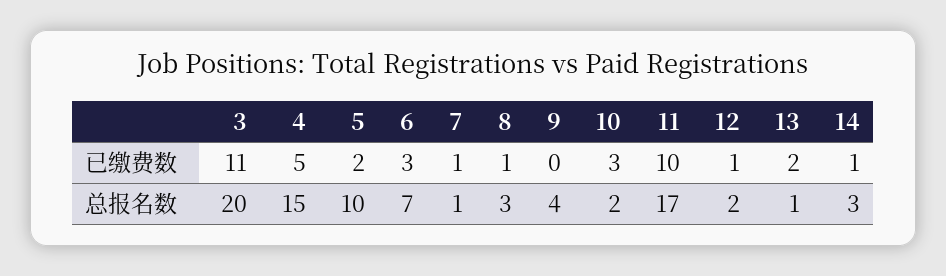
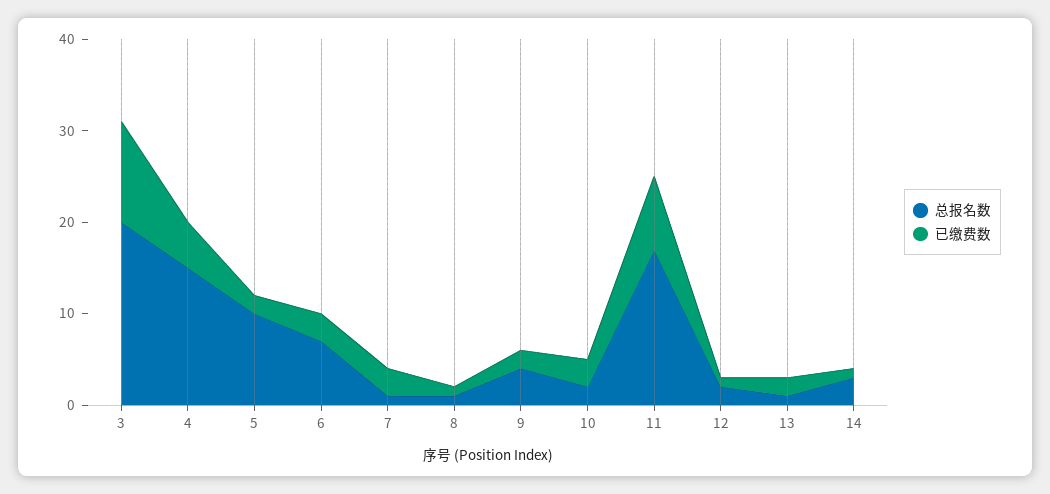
已缴费数, 7: 1 -> 3
已缴费数, 9: 0 -> 2
已缴费数, 11: 10 -> 8
总报名数, 8: 3 -> 1

